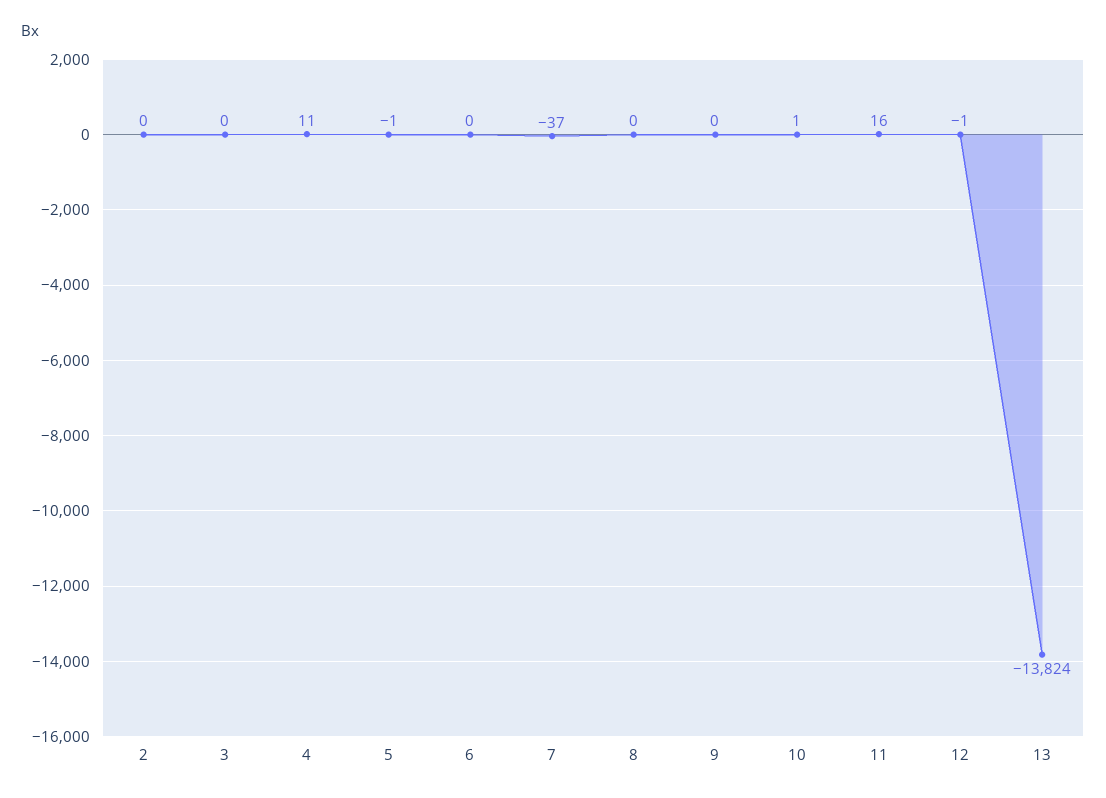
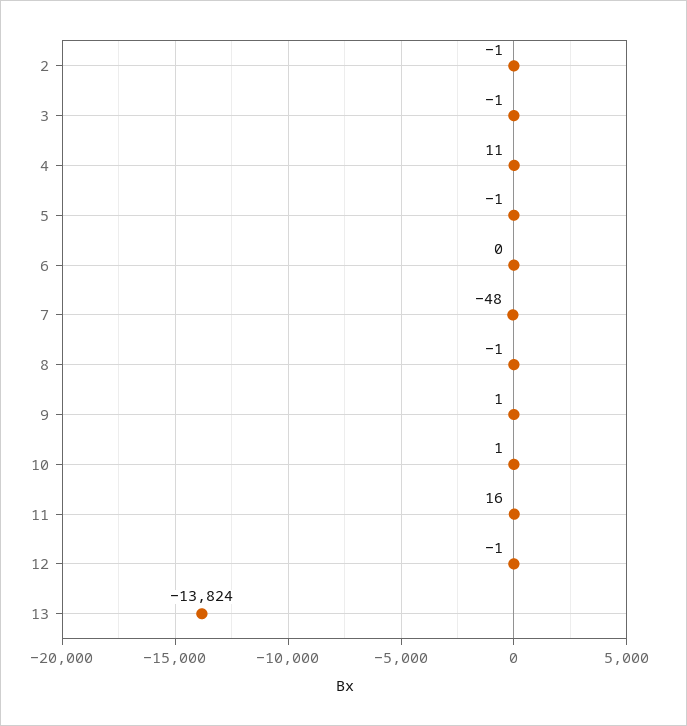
2: 0 -> -1
3: 0 -> -1
7: -37 -> -48
8: 0 -> -1
9: 0 -> 1

